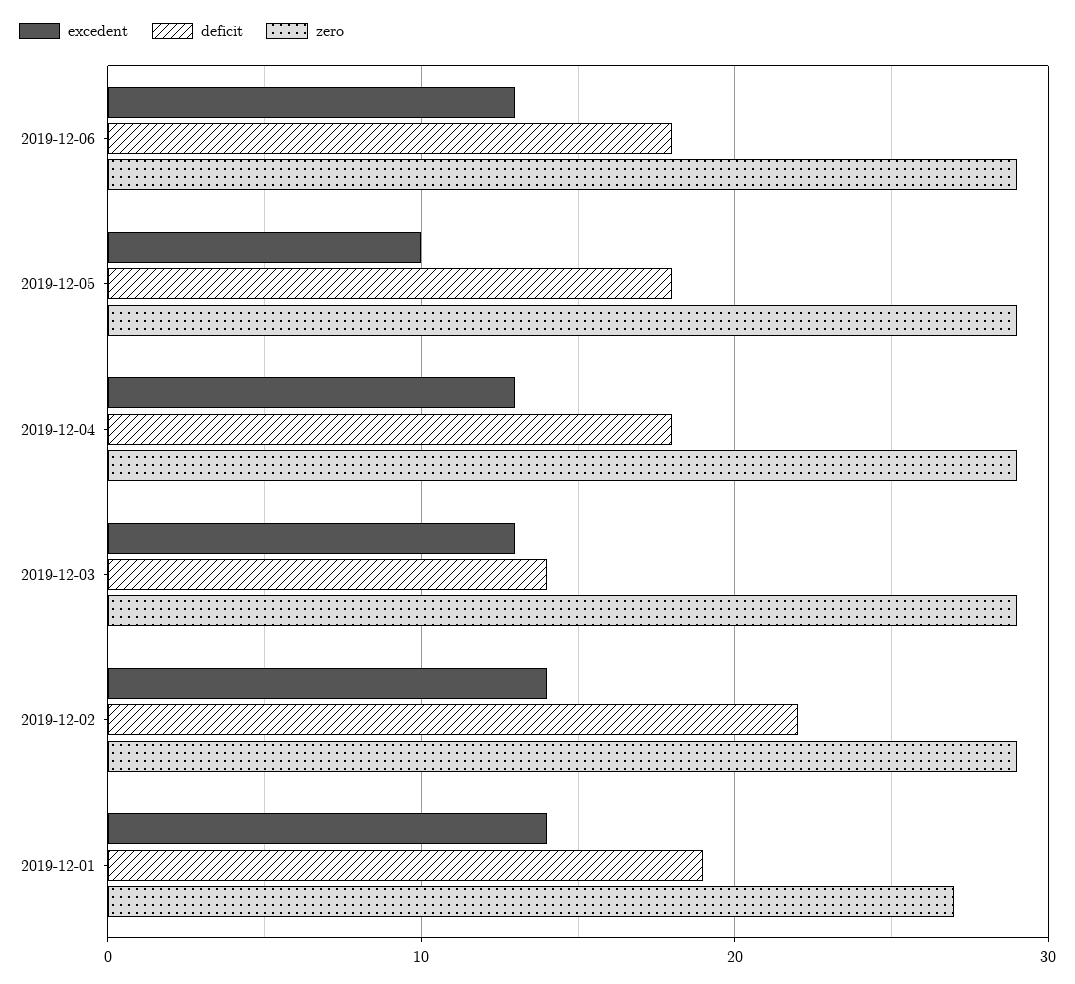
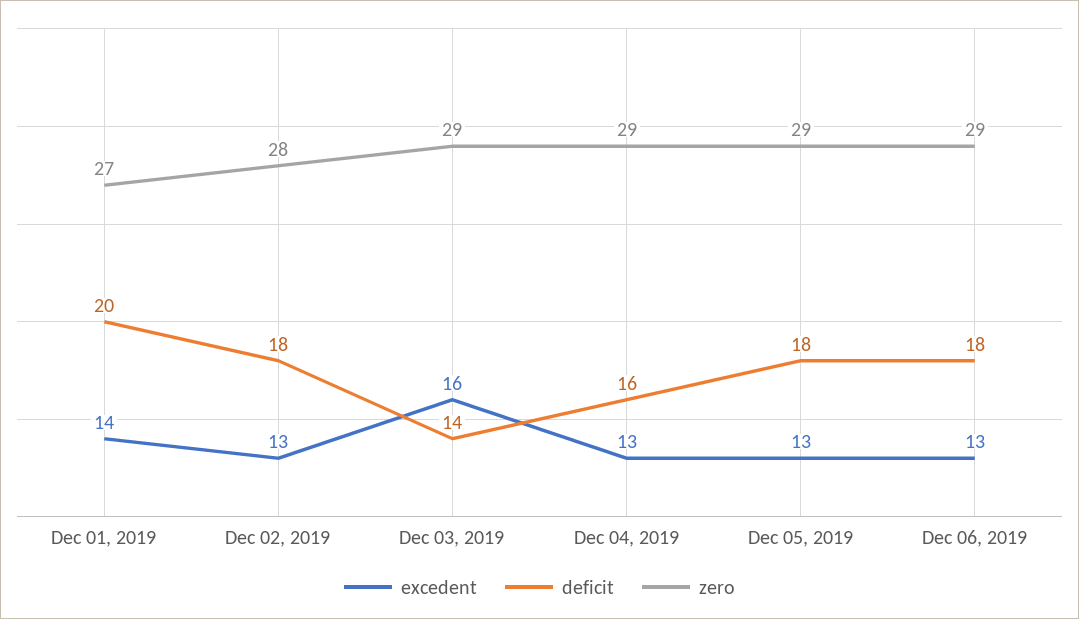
excedent, 2019-12-05: 10 -> 13
deficit, 2019-12-04: 18 -> 16
excedent, 2019-12-03: 13 -> 16
excedent, 2019-12-02: 14 -> 13
deficit, 2019-12-02: 22 -> 18
zero, 2019-12-02: 29 -> 28
deficit, 2019-12-01: 19 -> 20

